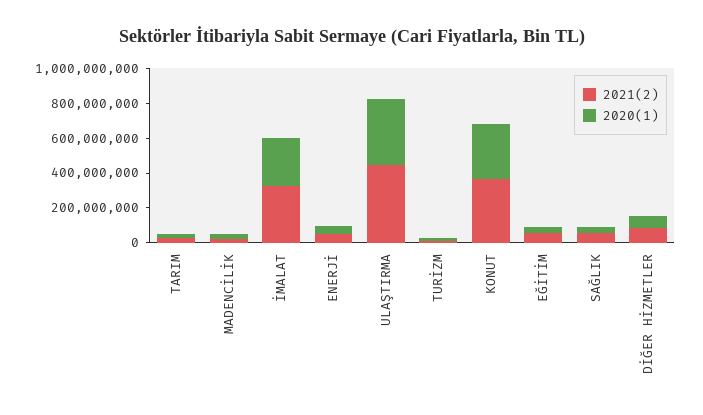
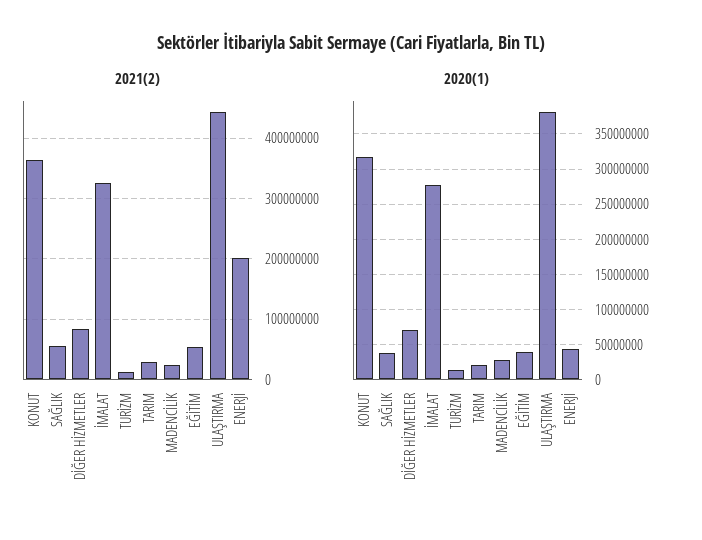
2021(2), ENERJİ: 50000000 -> 200000000

